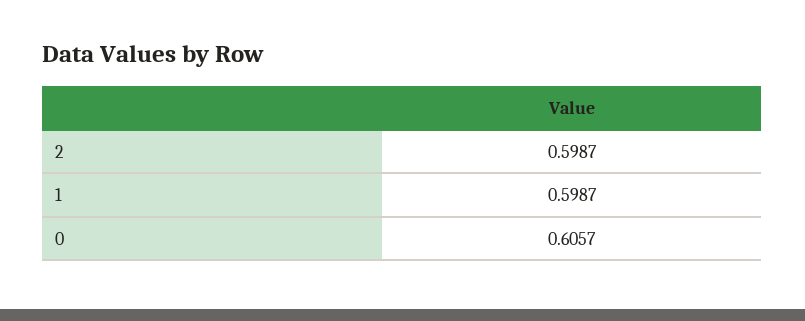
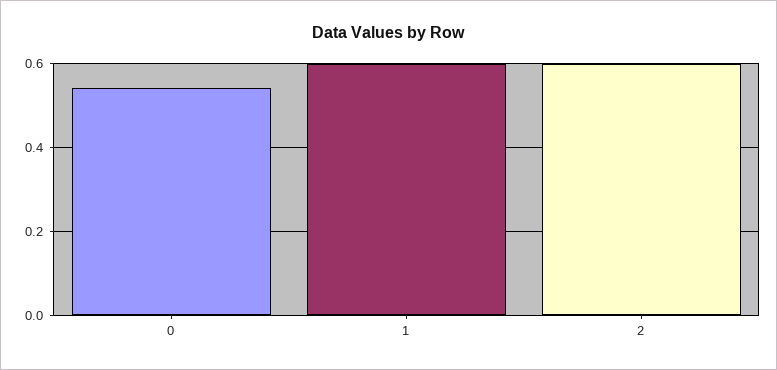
0: 0.6057 -> 0.54

